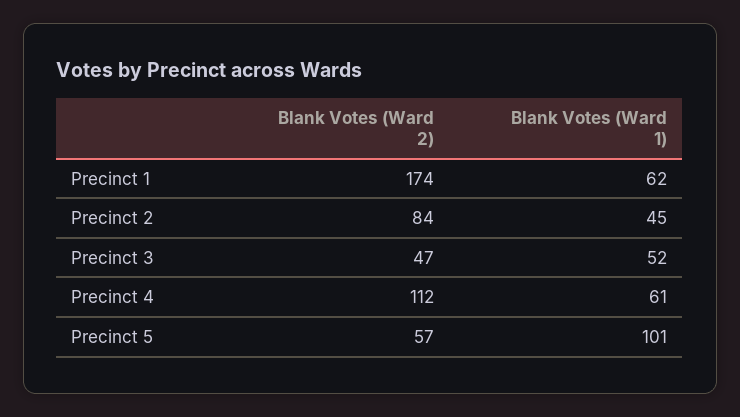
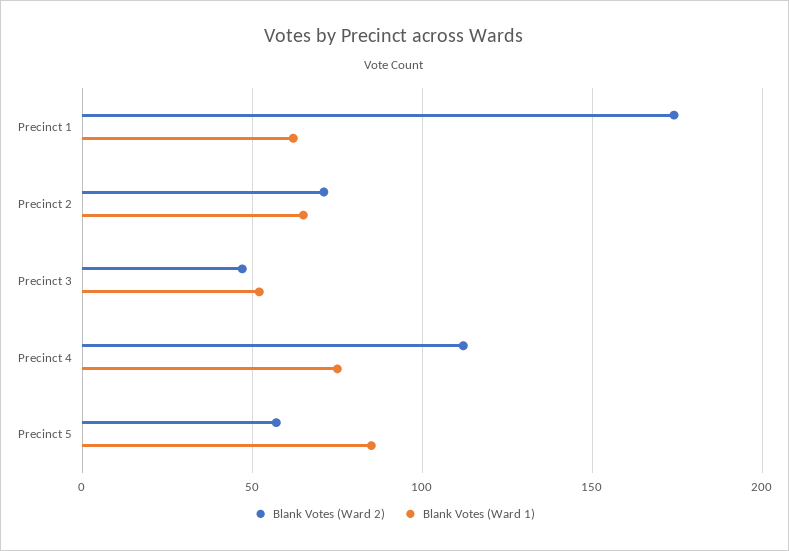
Blank Votes (Ward 2), Precinct 2: 84 -> 70
Blank Votes (Ward 1), Precinct 2: 45 -> 65
Blank Votes (Ward 1), Precinct 4: 61 -> 75
Blank Votes (Ward 1), Precinct 5: 101 -> 85

